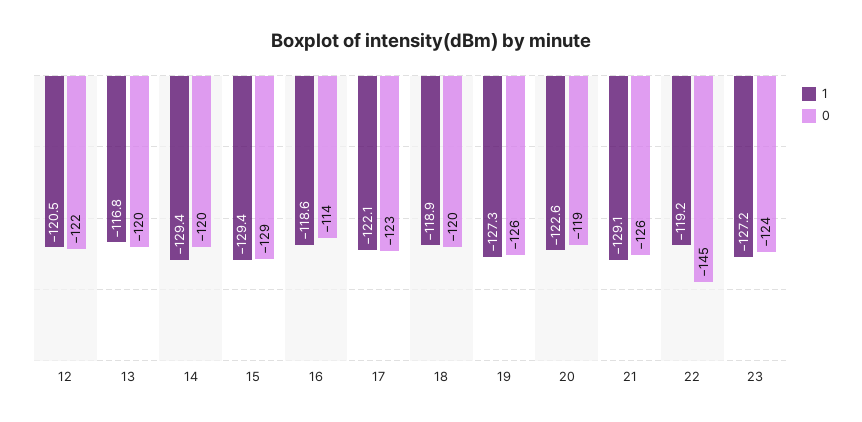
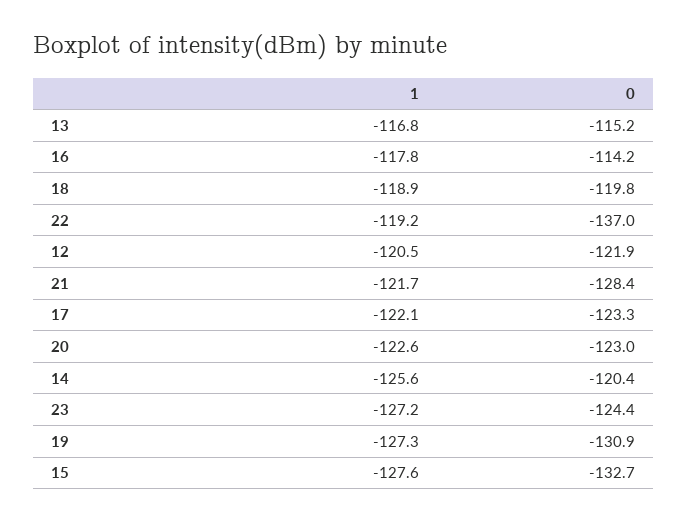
0, 13: -120 -> -115.2
1, 14: -129.4 -> -125.6
1, 15: -129.4 -> -127.6
0, 15: -129 -> -132.7
1, 16: -118.6 -> -117.8
0, 19: -126 -> -130.9
0, 20: -119 -> -123
1, 21: -129.1 -> -121.7
0, 21: -126 -> -128.4
0, 22: -145 -> -137

